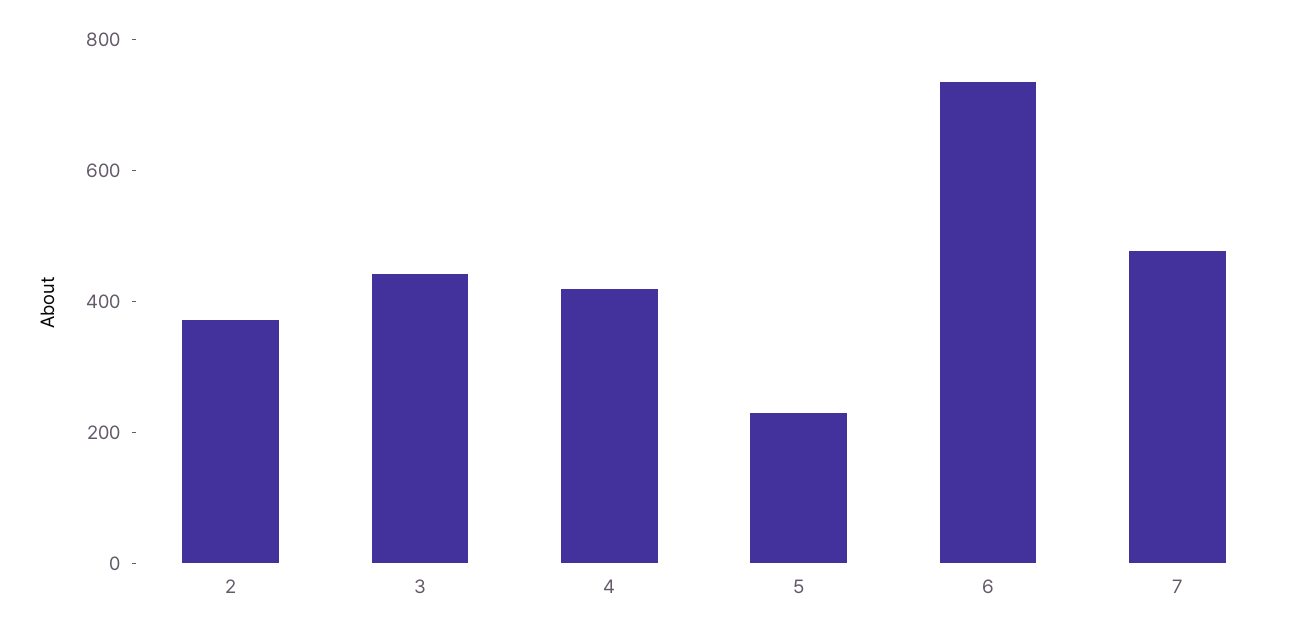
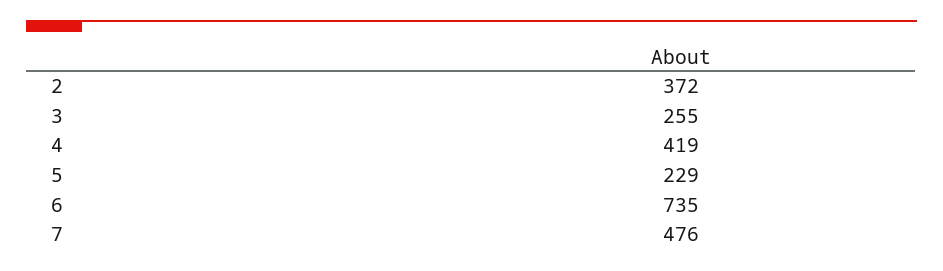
3: 450 -> 255

